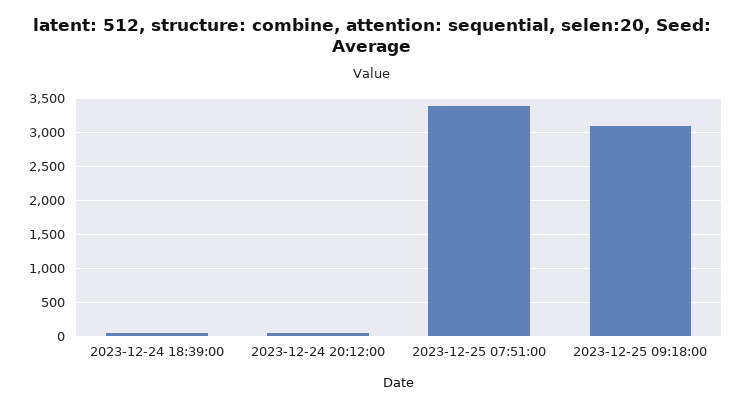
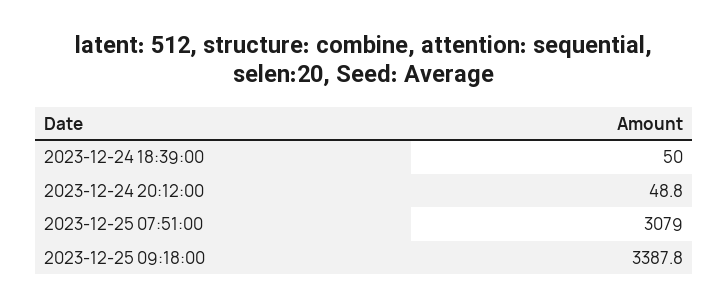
2023-12-25 07:51:00: 3400 -> 3079
2023-12-25 09:18:00: 3100 -> 3387.8

